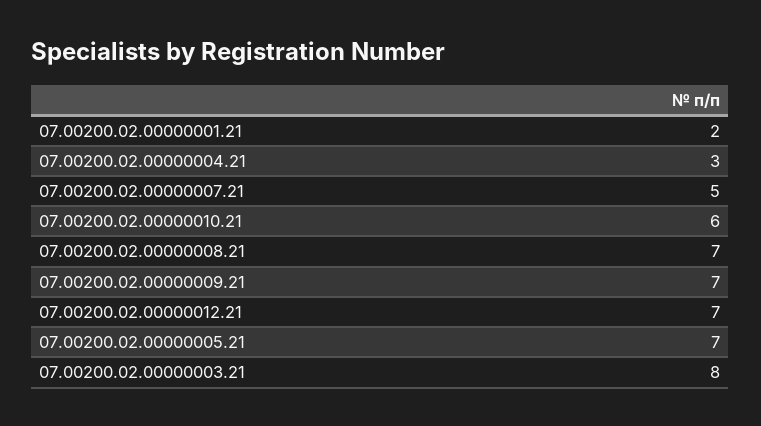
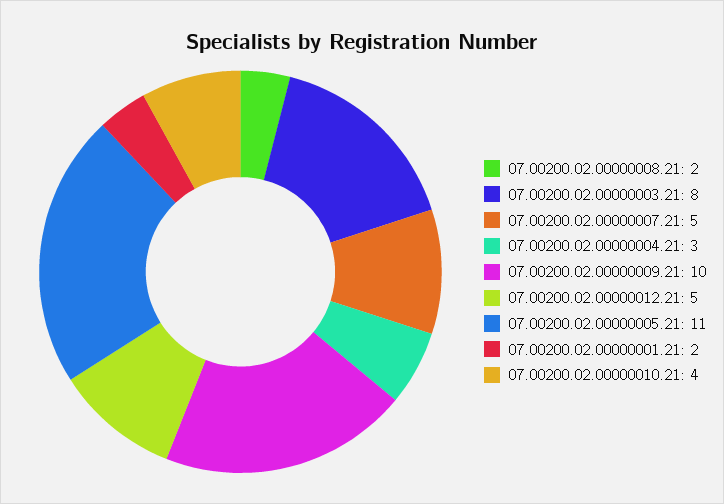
07.00200.02.00000010.21: 6 -> 4
07.00200.02.00000008.21: 7 -> 2
07.00200.02.00000009.21: 7 -> 10
07.00200.02.00000012.21: 7 -> 5
07.00200.02.00000005.21: 7 -> 11

